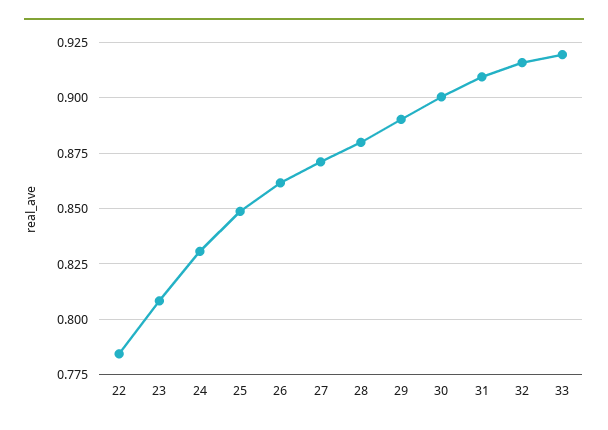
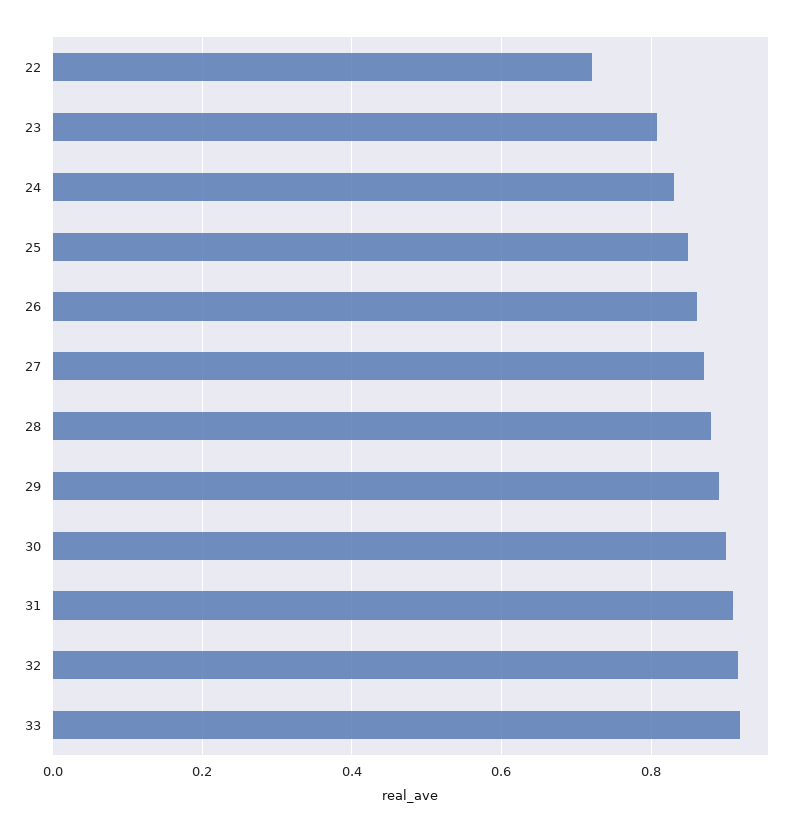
22: 0.785 -> 0.72

